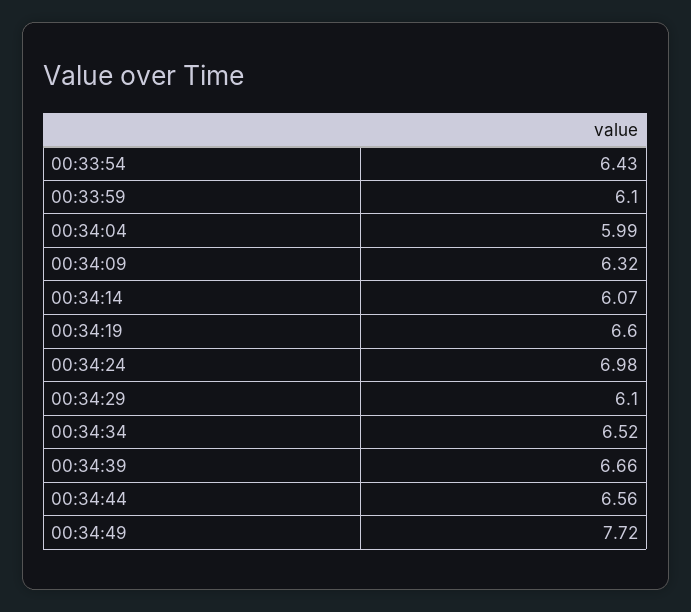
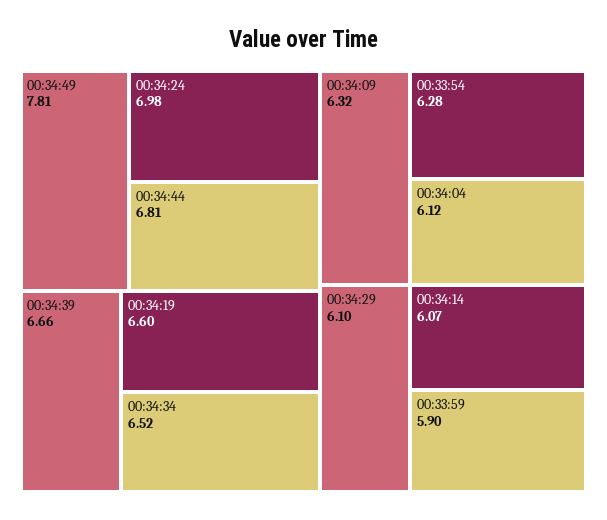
00:33:54: 6.43 -> 6.28
00:33:59: 6.1 -> 5.9
00:34:04: 5.99 -> 6.12
00:34:44: 6.56 -> 6.81
00:34:49: 7.72 -> 7.81

